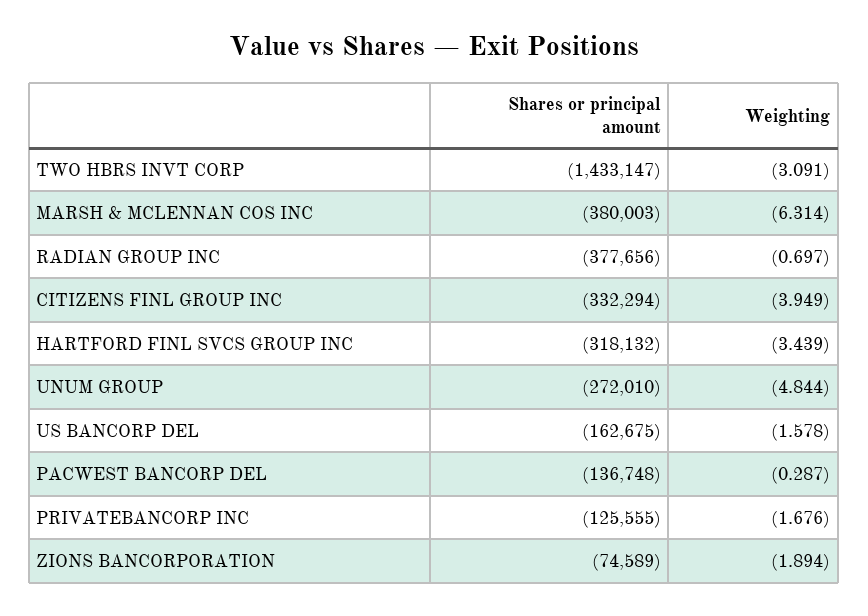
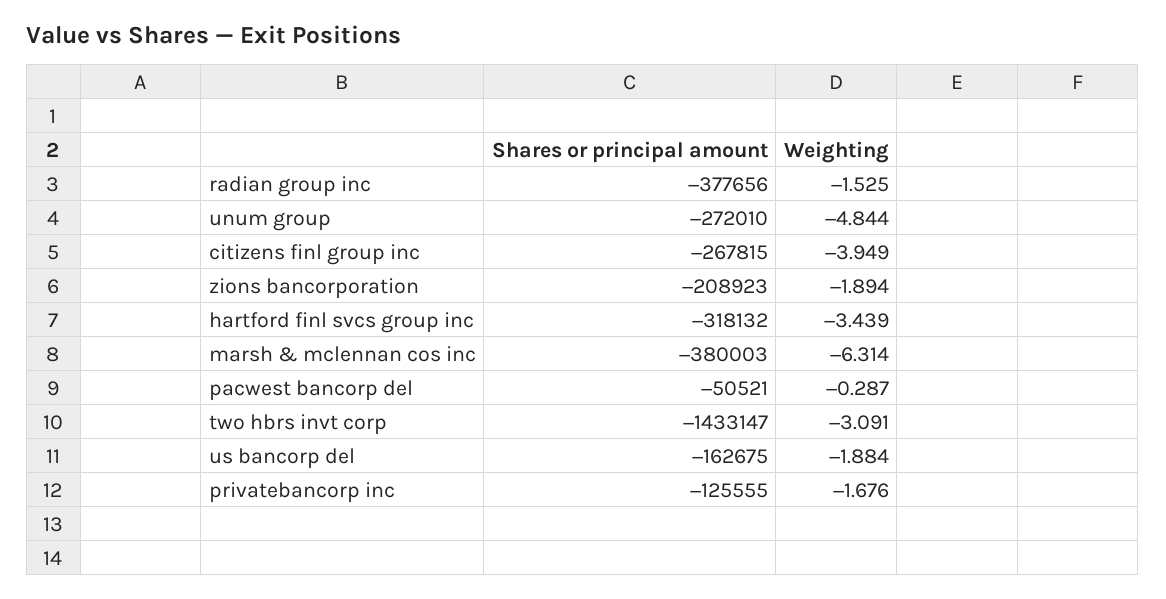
Weighting, RADIAN GROUP INC: -0.697 -> -1.525
Shares or principal amount, CITIZENS FINL GROUP INC: -332294 -> -267815
Weighting, US BANCORP DEL: -1.578 -> -1.884
Shares or principal amount, PACWEST BANCORP DEL: -136748 -> -50521
Shares or principal amount, ZIONS BANCORPORATION: -74589 -> -208923

